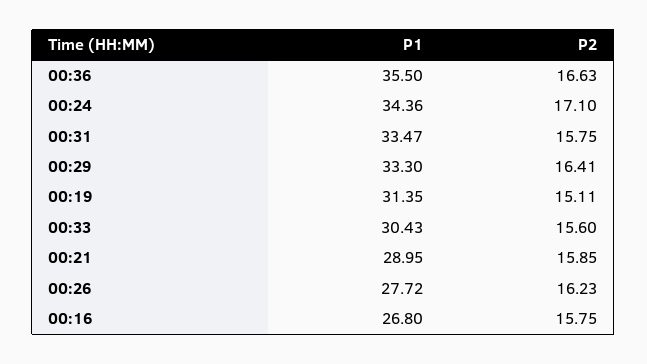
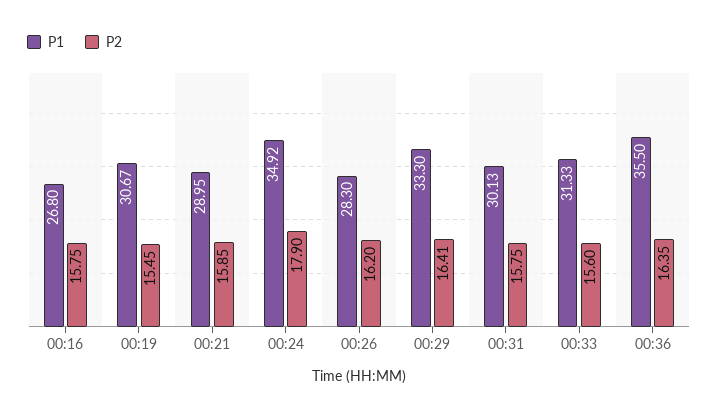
P2, 00:36: 16.63 -> 16.35
P1, 00:24: 34.36 -> 34.92
P2, 00:24: 17.1 -> 17.9
P1, 00:31: 33.47 -> 30.13
P1, 00:19: 31.35 -> 30.67
P2, 00:19: 15.11 -> 15.45
P1, 00:33: 30.43 -> 31.33
P1, 00:26: 27.72 -> 28.3
P2, 00:26: 16.23 -> 16.2

